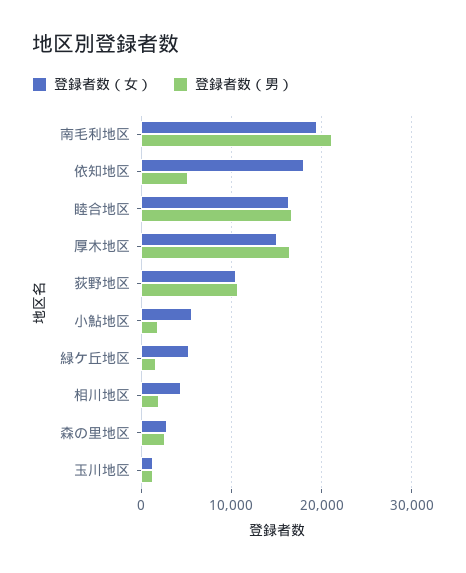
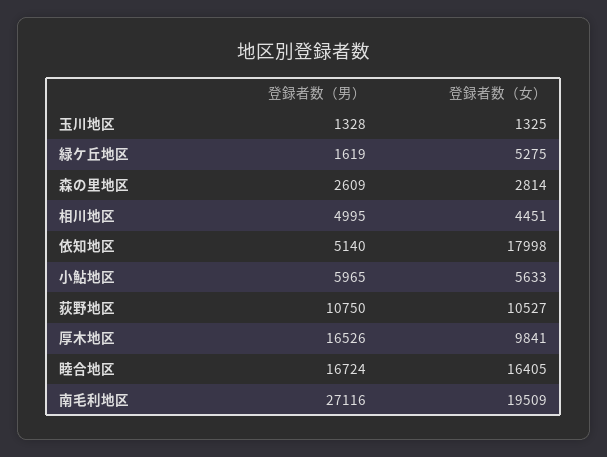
登録者数（男）, 南毛利地区: 21000 -> 27116
登録者数（女）, 厚木地区: 15000 -> 9841
登録者数（男）, 小鮎地区: 2000 -> 5965
登録者数（男）, 相川地区: 2000 -> 4995

